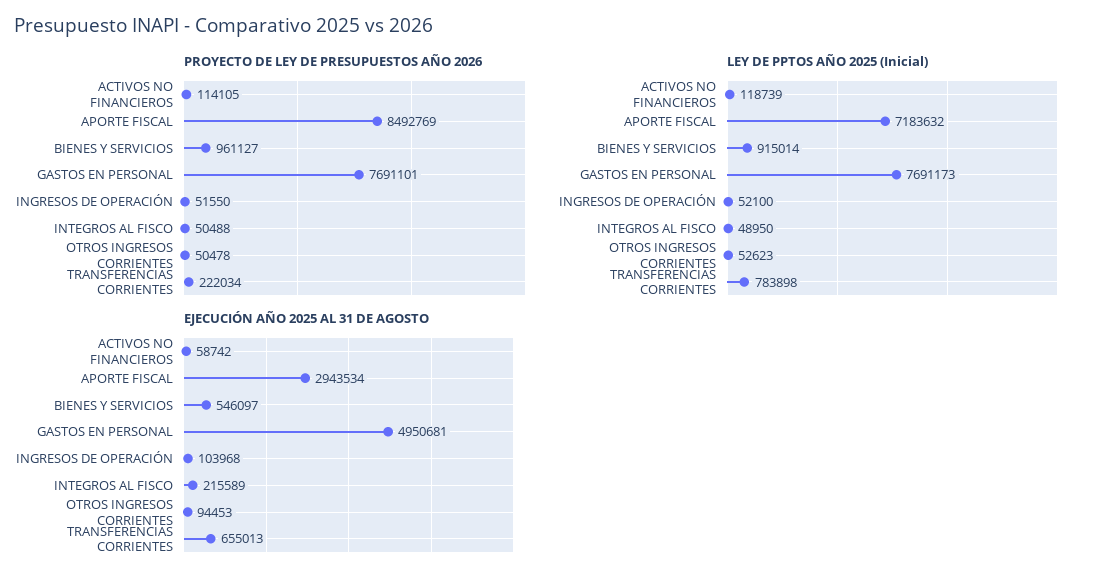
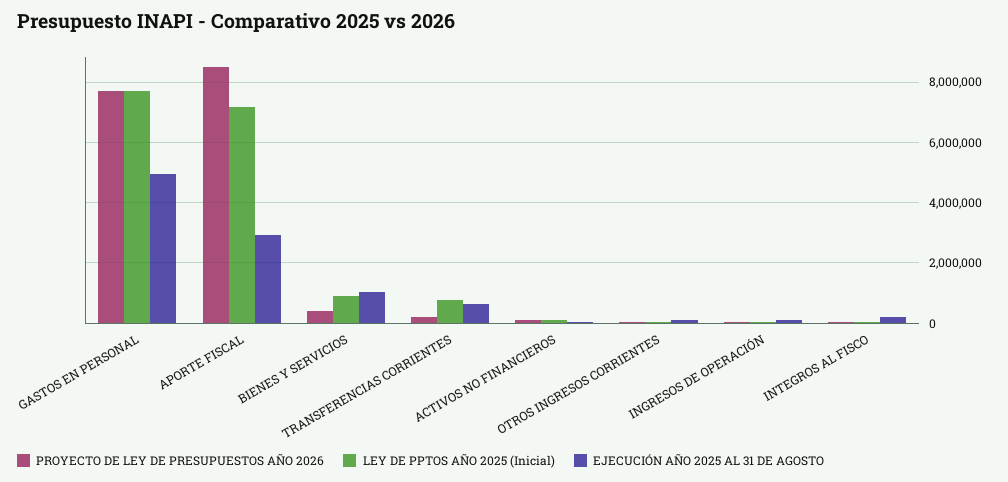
PROYECTO DE LEY DE PRESUPUESTOS AÑO 2026, BIENES Y SERVICIOS: 961127 -> 400000
EJECUCIÓN AÑO 2025 AL 31 DE AGOSTO, BIENES Y SERVICIOS: 546097 -> 1000000

